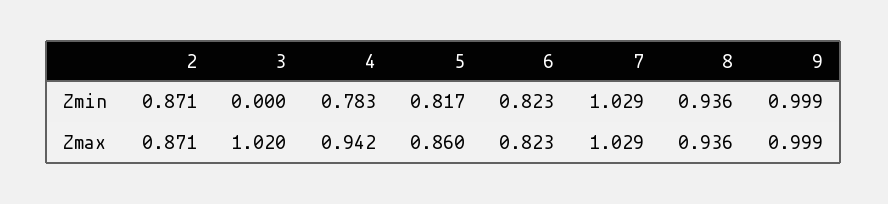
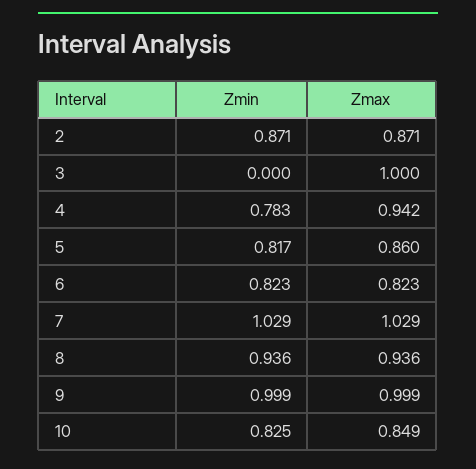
3, Zmax: 1.02 -> 1
10, Zmin: none -> 0.825
10, Zmax: none -> 0.849

